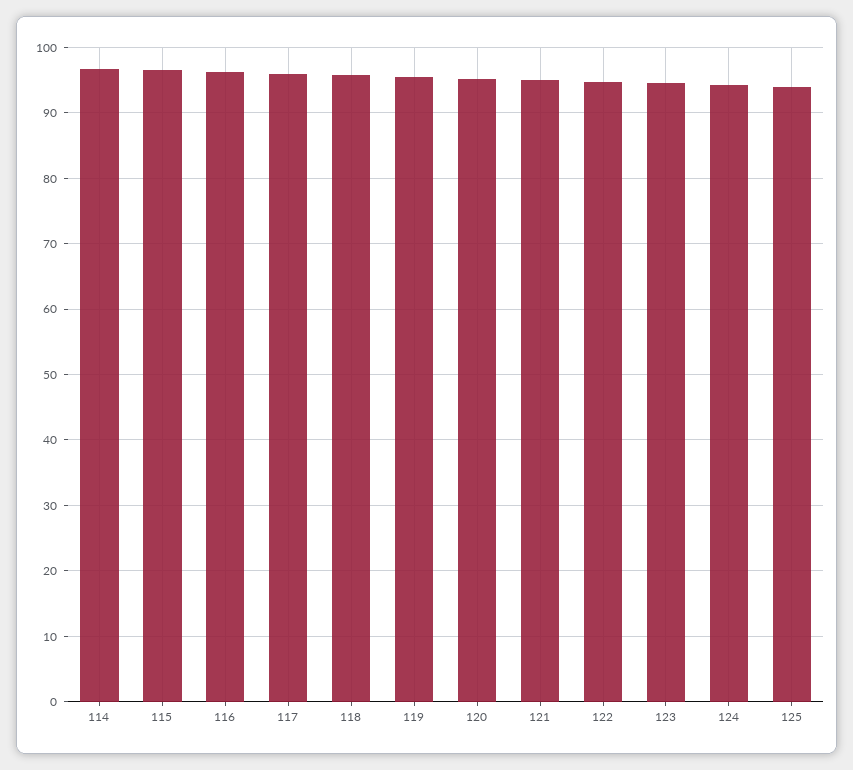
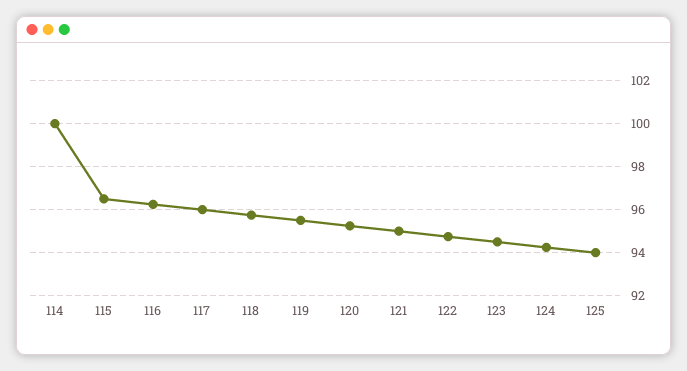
114: 97 -> 100

